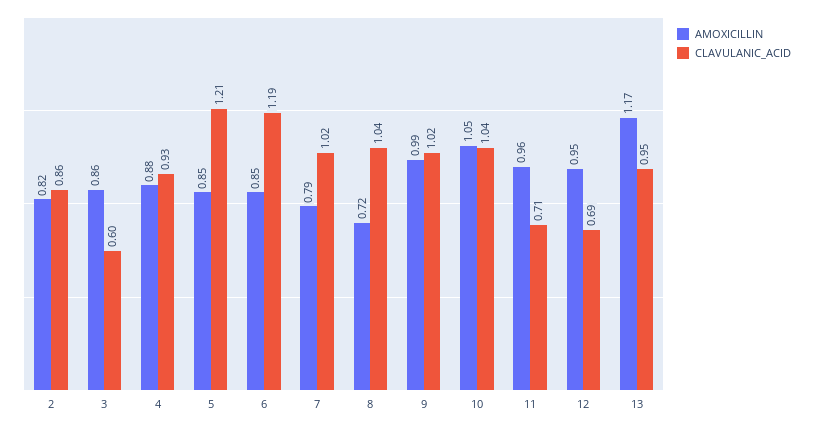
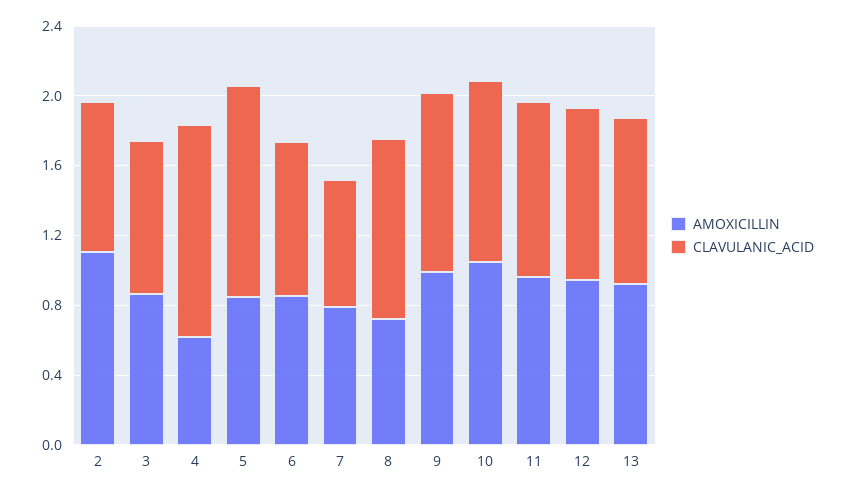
AMOXICILLIN, 2: 0.82 -> 1.1
CLAVULANIC_ACID, 3: 0.6 -> 0.9
AMOXICILLIN, 4: 0.88 -> 0.6
CLAVULANIC_ACID, 4: 0.93 -> 1.2
CLAVULANIC_ACID, 6: 1.19 -> 0.9
CLAVULANIC_ACID, 7: 1.02 -> 0.7
CLAVULANIC_ACID, 11: 0.71 -> 1
CLAVULANIC_ACID, 12: 0.69 -> 1
AMOXICILLIN, 13: 1.17 -> 0.9

